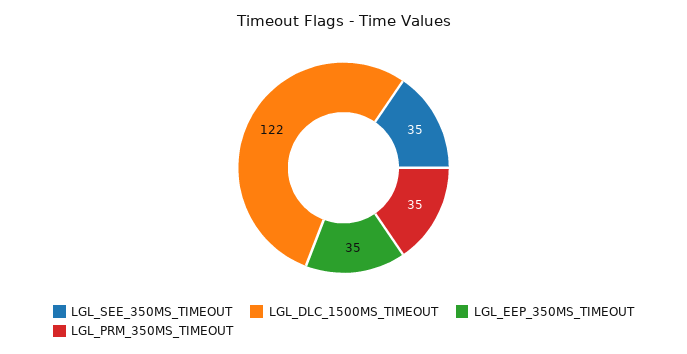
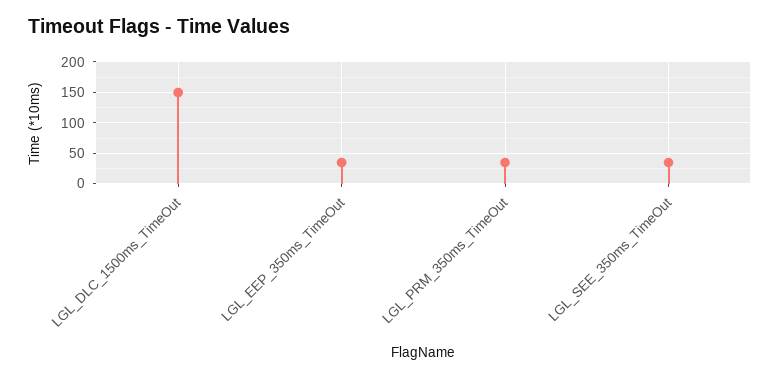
LGL_DLC_1500MS_TIMEOUT: 122 -> 150

